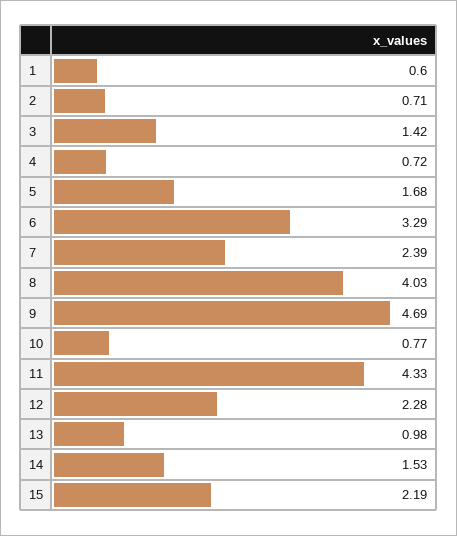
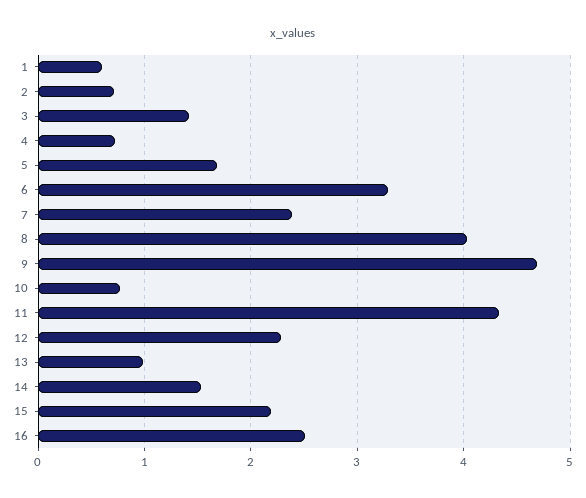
16: none -> 2.5

